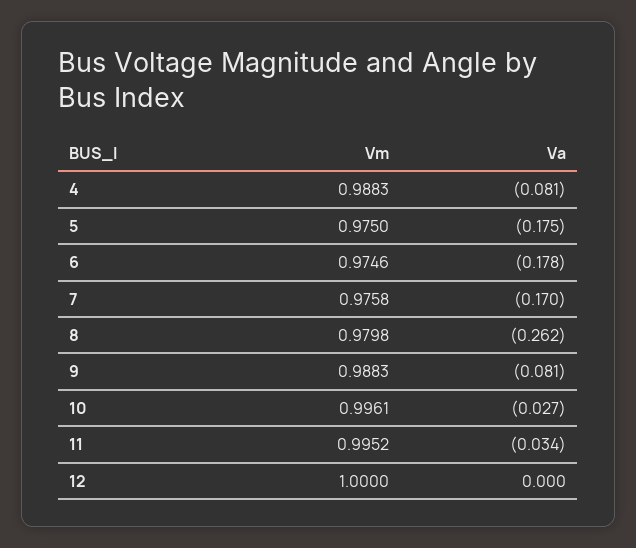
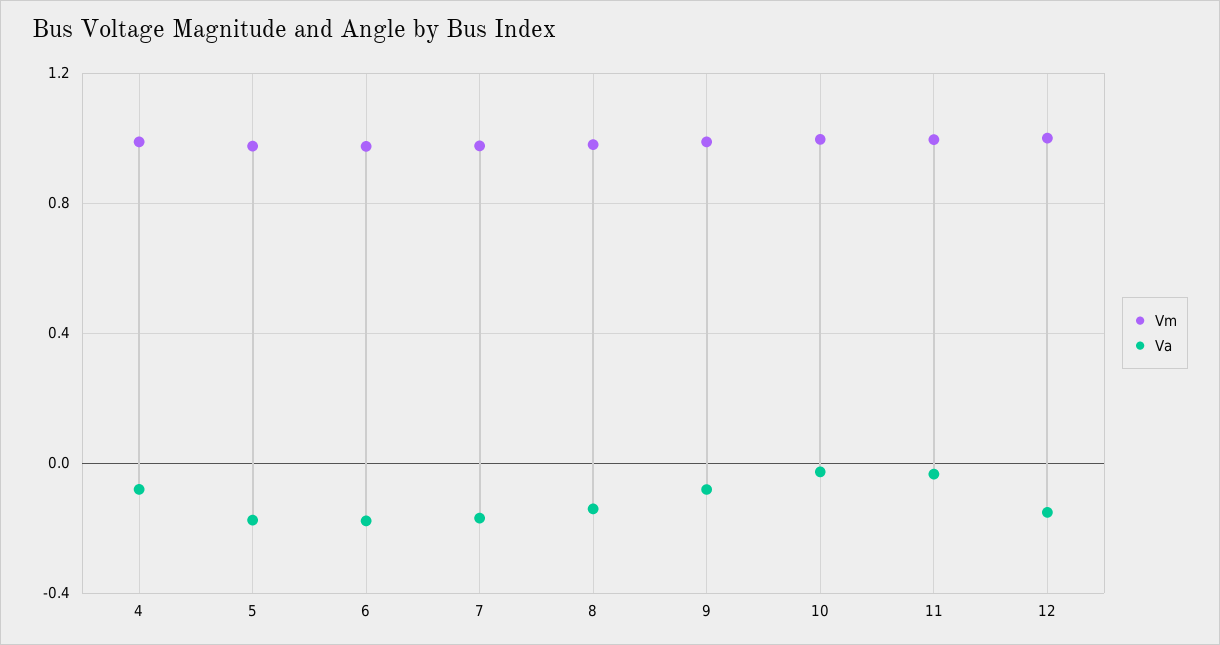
Va, 8: -0.262 -> -0.15
Va, 12: 0 -> -0.15

